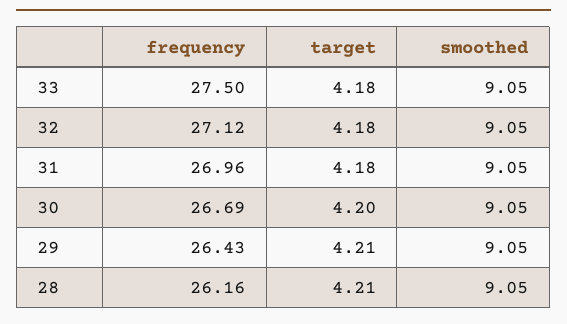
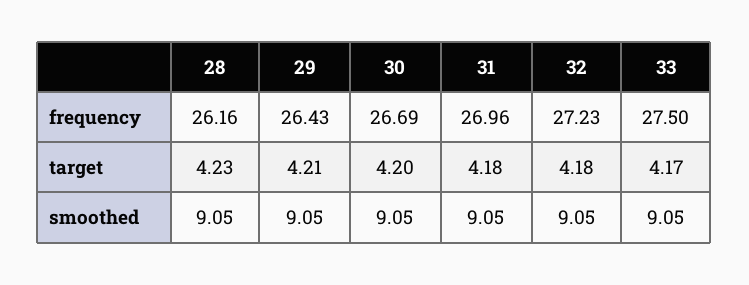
target, 33: 4.18 -> 4.17
frequency, 32: 27.12 -> 27.23
target, 28: 4.21 -> 4.23

